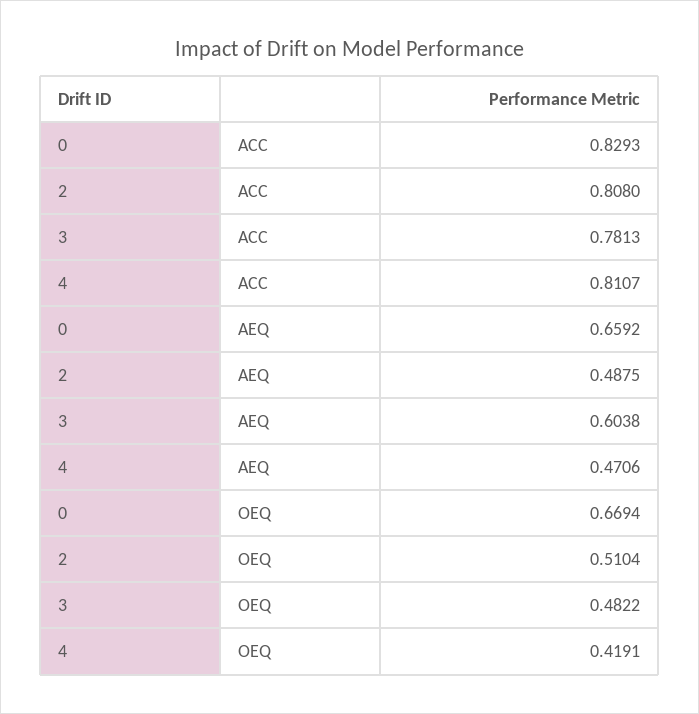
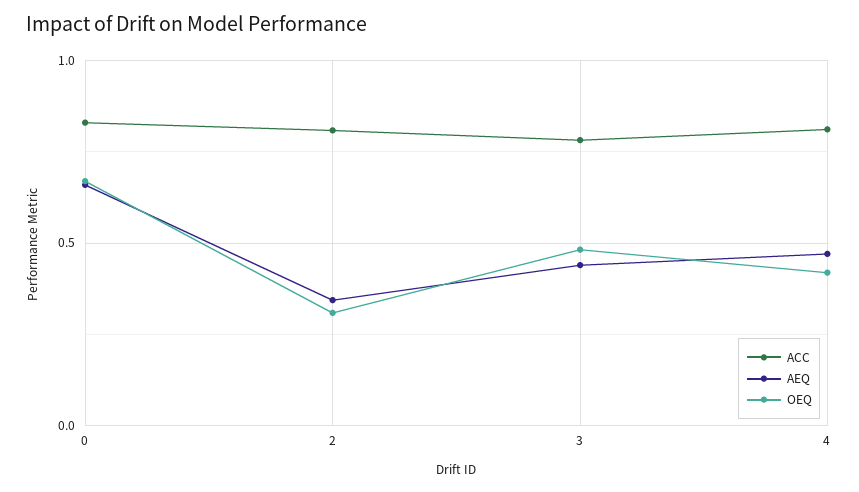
AEQ, 2: 0.4875 -> 0.35
AEQ, 3: 0.6038 -> 0.45
OEQ, 2: 0.5104 -> 0.3

